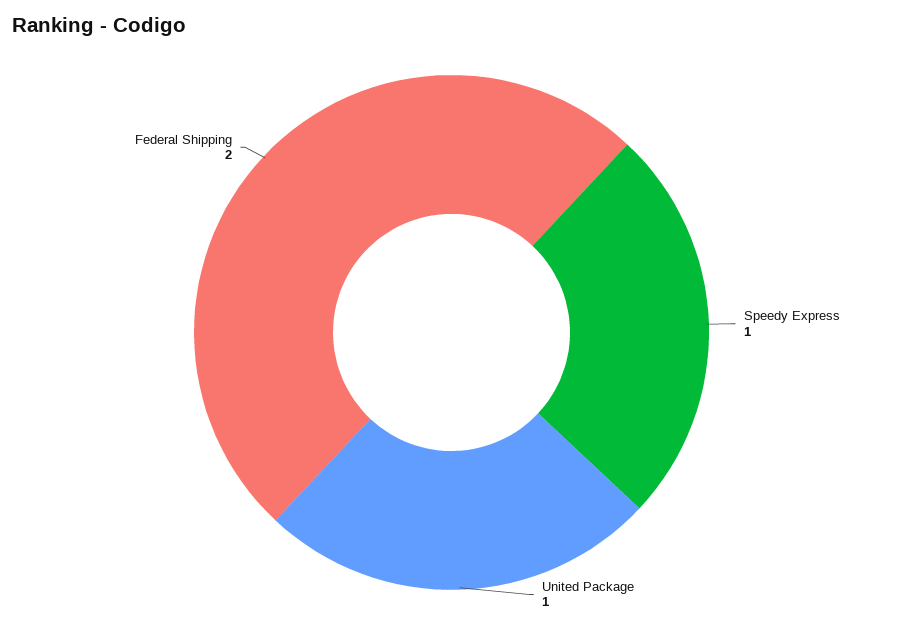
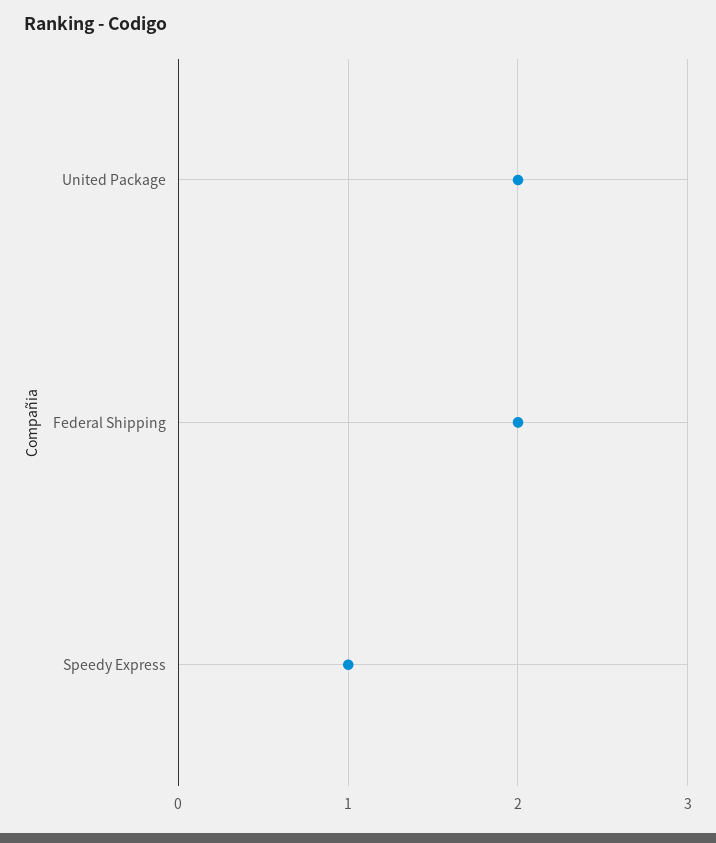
United Package: 1 -> 2

